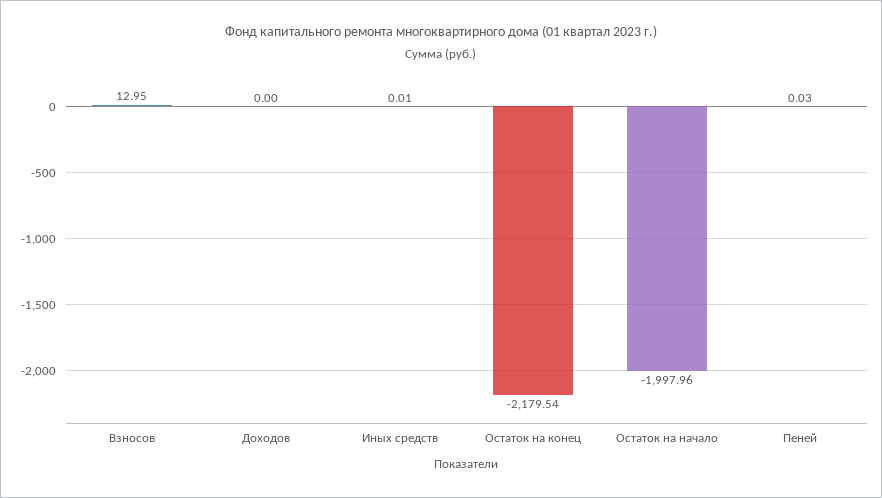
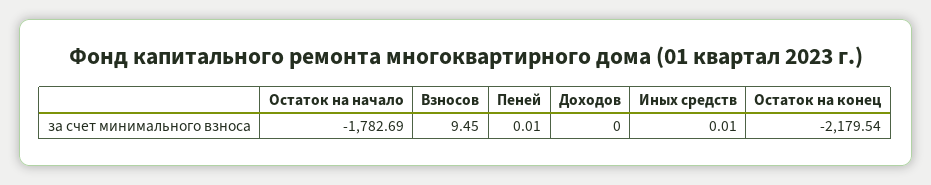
Взносов: 12.95 -> 9.45
Остаток на начало: -1997.96 -> -1782.69
Пеней: 0.03 -> 0.01

